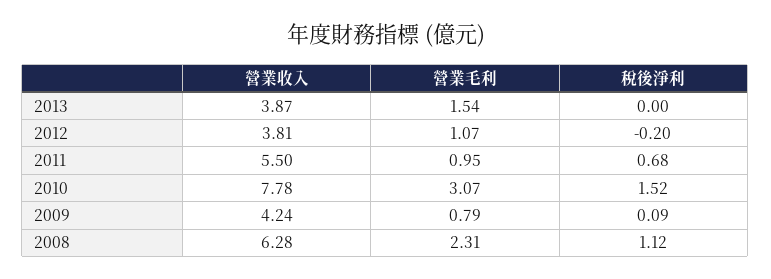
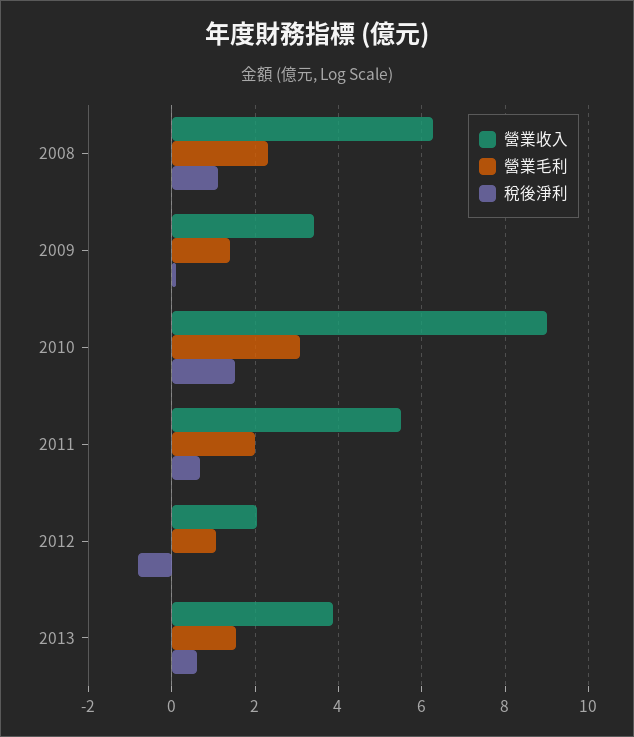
稅後淨利, 2013: 0 -> 0.6
營業收入, 2012: 3.81 -> 2
稅後淨利, 2012: -0.2 -> -0.8
營業毛利, 2011: 0.95 -> 2
營業收入, 2010: 7.78 -> 9
營業收入, 2009: 4.24 -> 3.4
營業毛利, 2009: 0.79 -> 1.4

